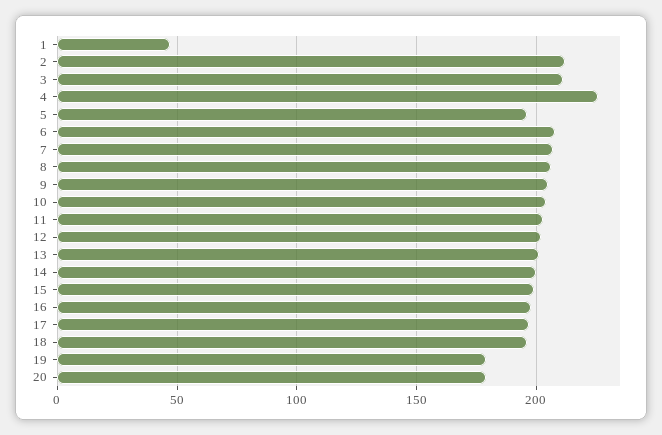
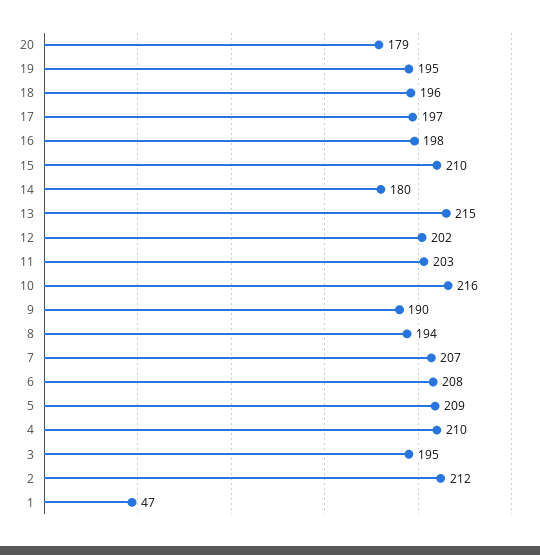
3: 210 -> 195
4: 225 -> 210
5: 195 -> 209
8: 205 -> 194
9: 205 -> 190
10: 205 -> 216
13: 200 -> 215
14: 200 -> 180
15: 200 -> 210
19: 180 -> 195

